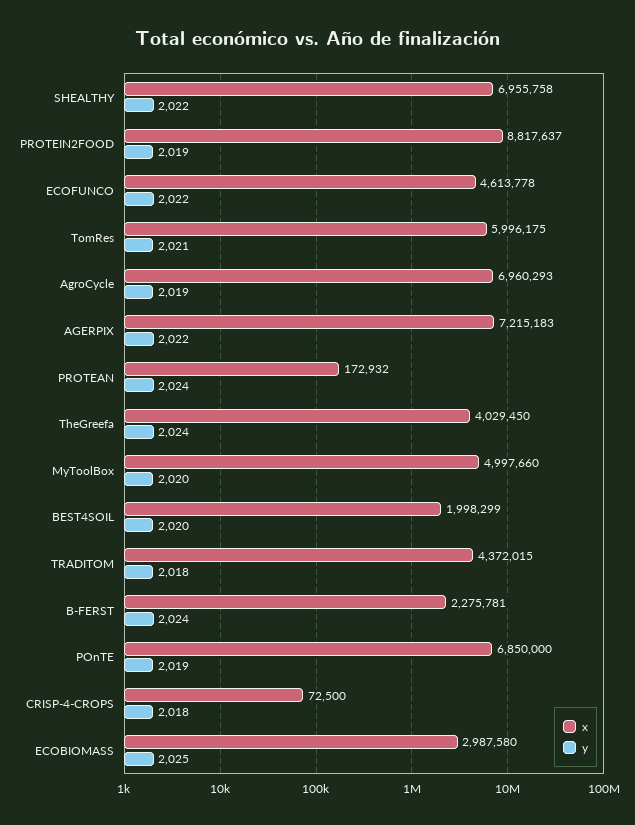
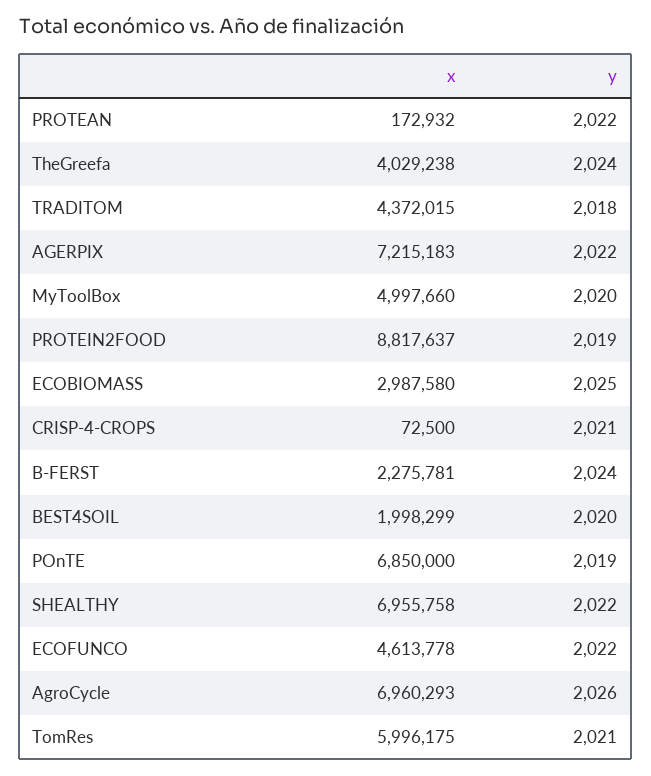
y, AgroCycle: 2019 -> 2026
y, PROTEAN: 2024 -> 2022
x, TheGreefa: 4029450 -> 4029238
y, CRISP-4-CROPS: 2018 -> 2021

